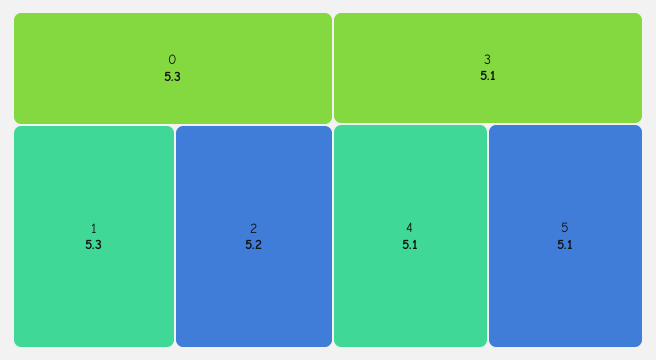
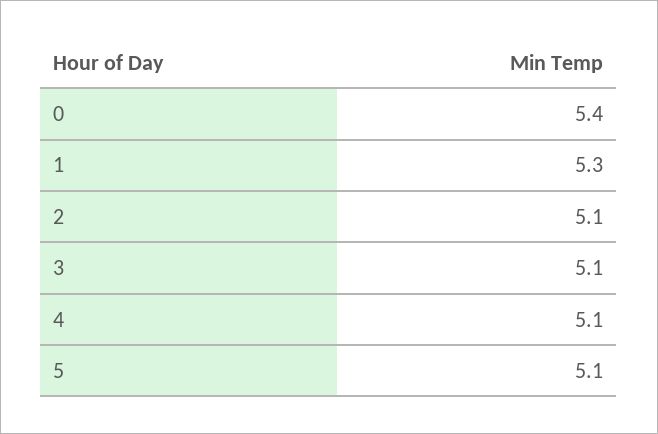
0: 5.3 -> 5.4
2: 5.2 -> 5.1

